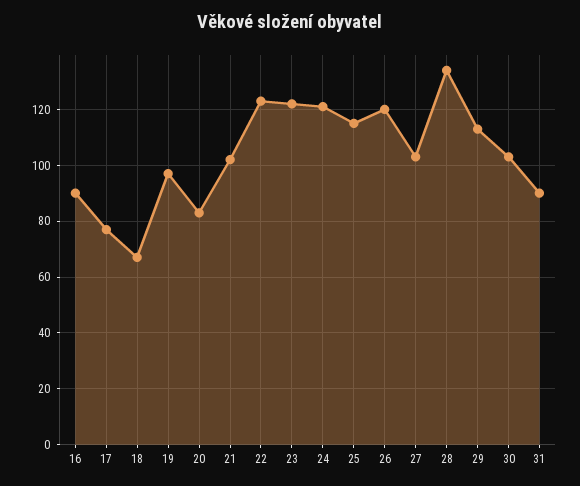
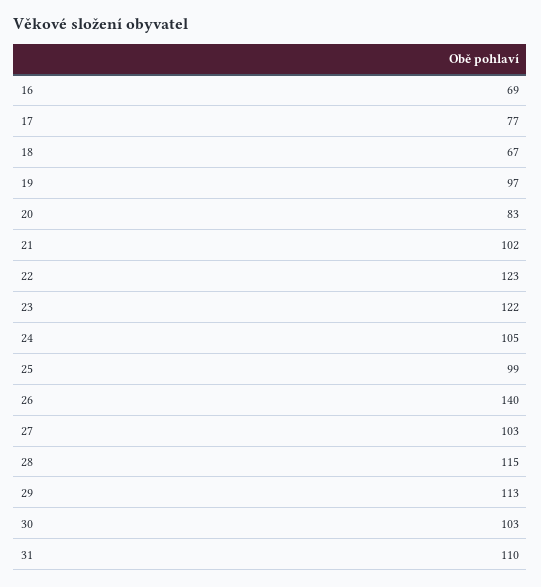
16: 90 -> 69
24: 120 -> 105
25: 115 -> 99
26: 120 -> 140
28: 135 -> 115
31: 90 -> 110

